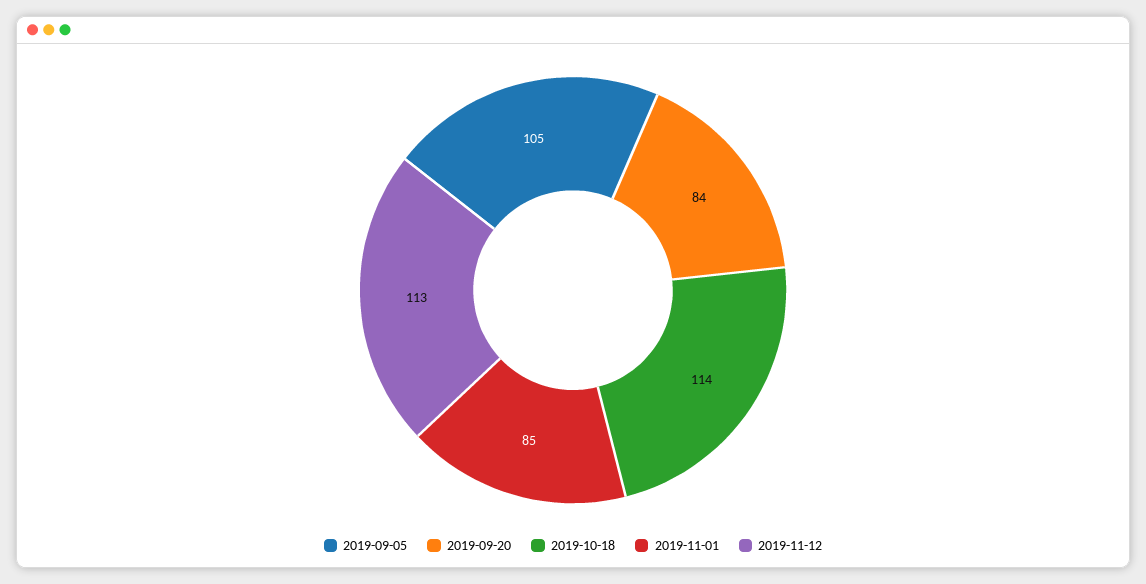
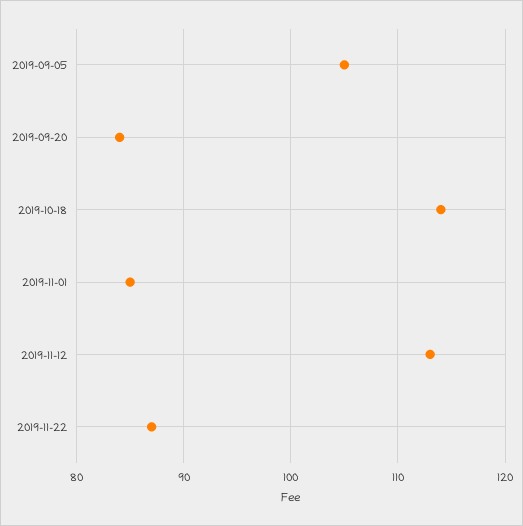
2019-11-22: none -> 87

